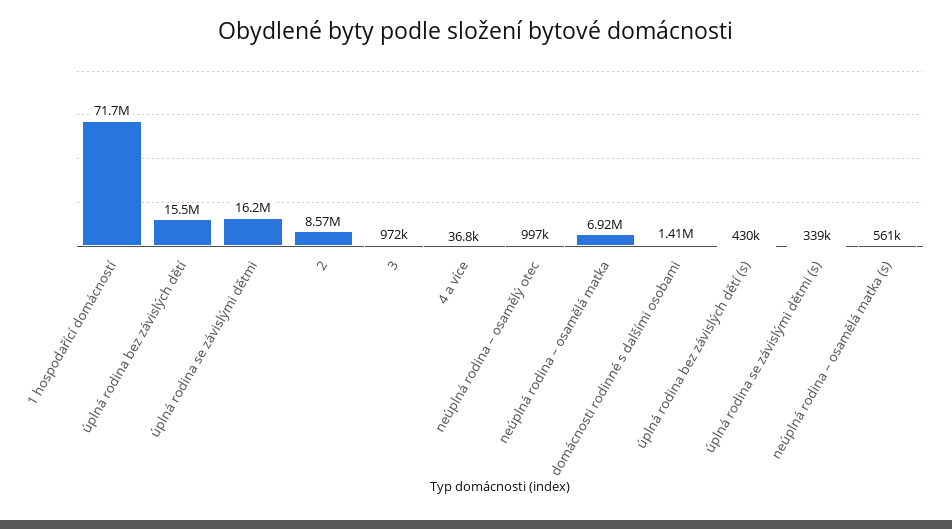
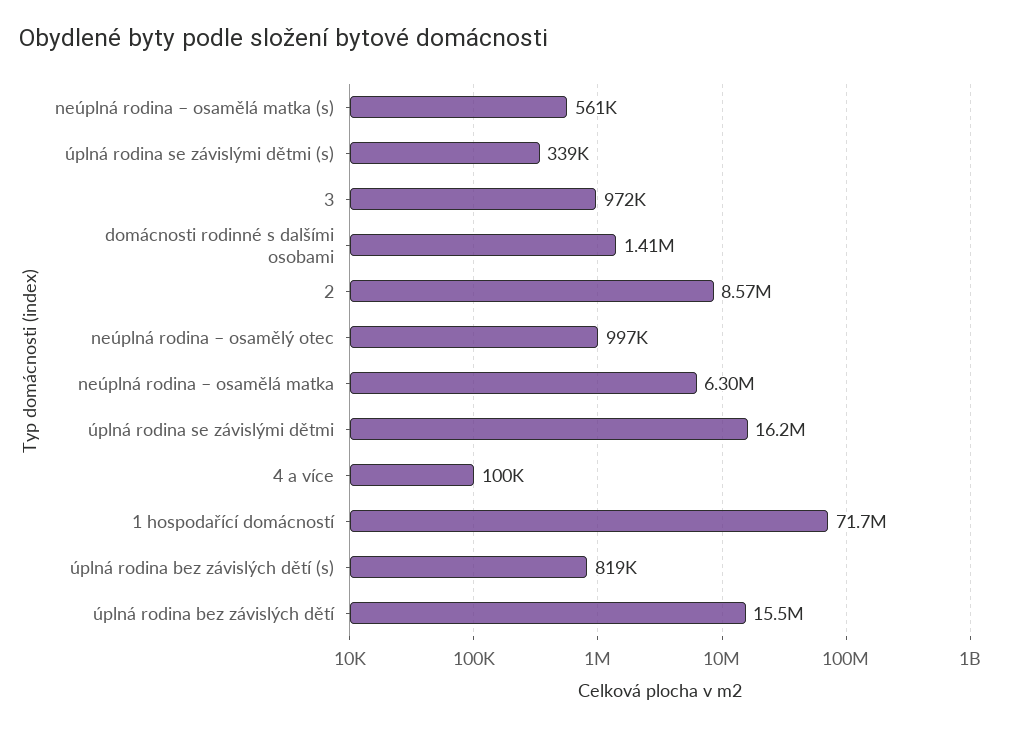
4 a více: 36800 -> 100000
neúplná rodina – osamělá matka: 6920000 -> 6300000
úplná rodina bez závislých dětí (s): 430000 -> 819000

